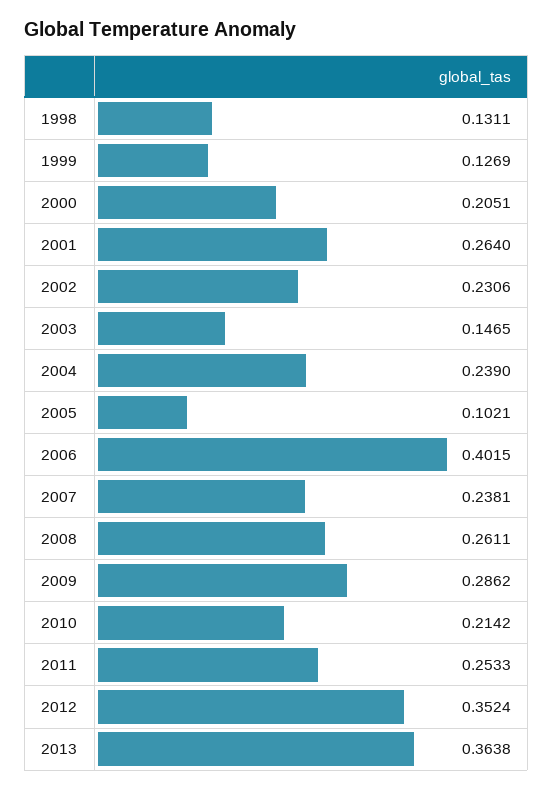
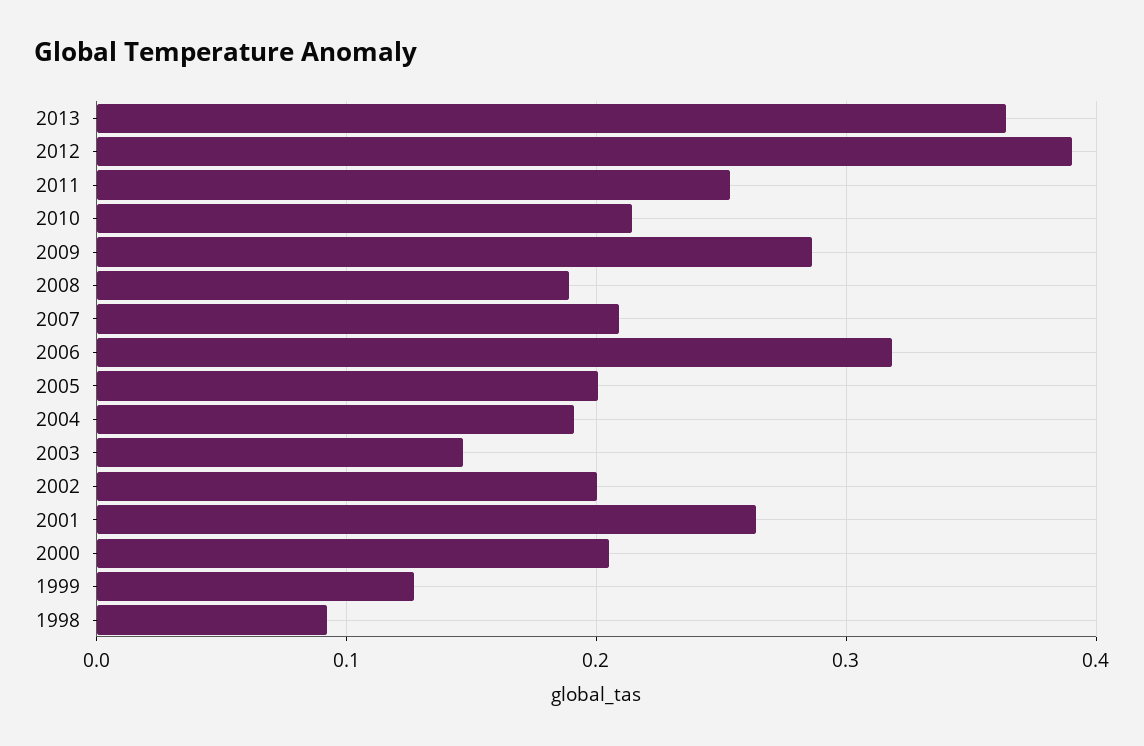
1998: 0.1311 -> 0.09
2002: 0.2306 -> 0.2
2004: 0.239 -> 0.19
2005: 0.1021 -> 0.2
2006: 0.4015 -> 0.32
2007: 0.2381 -> 0.21
2008: 0.2611 -> 0.19
2012: 0.3524 -> 0.39

